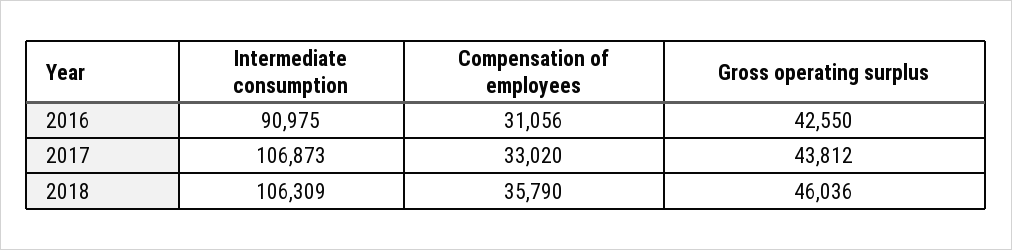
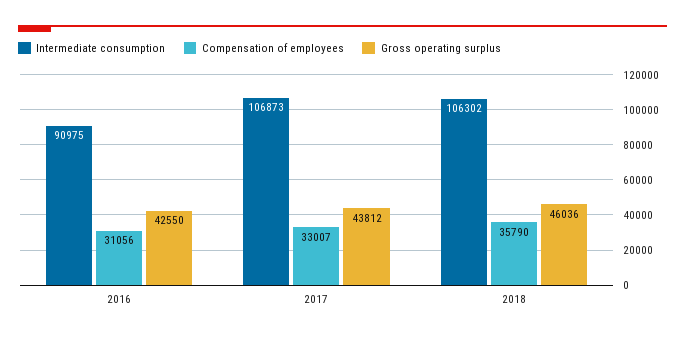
Compensation of employees, 2017: 33020 -> 33007
Intermediate consumption, 2018: 106309 -> 106302

